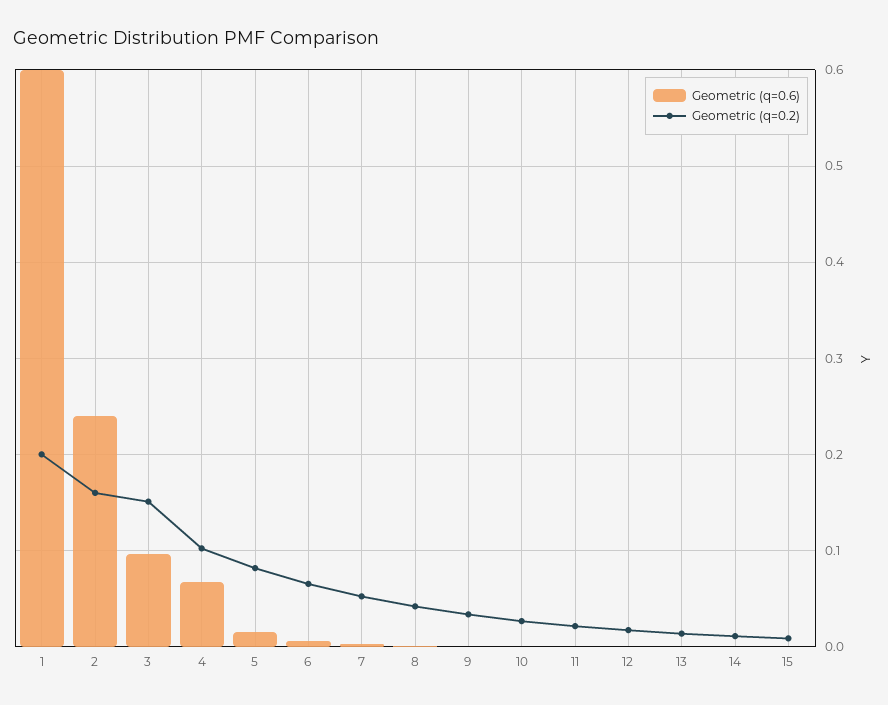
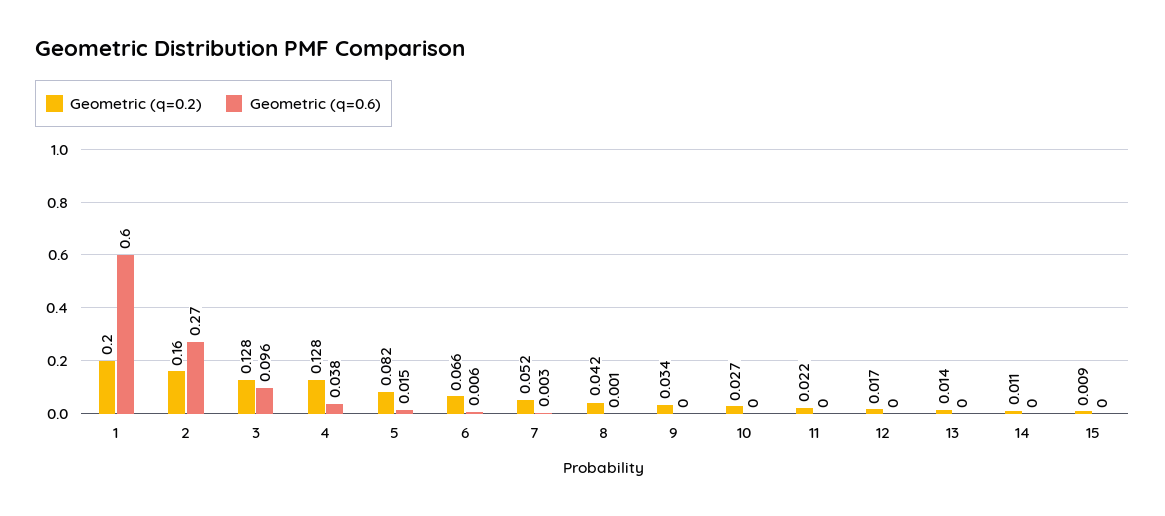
Geometric (q=0.6), 2: 0.24 -> 0.27
Geometric (q=0.2), 3: 0.15 -> 0.128
Geometric (q=0.6), 4: 0.07 -> 0.038
Geometric (q=0.2), 4: 0.1 -> 0.128

